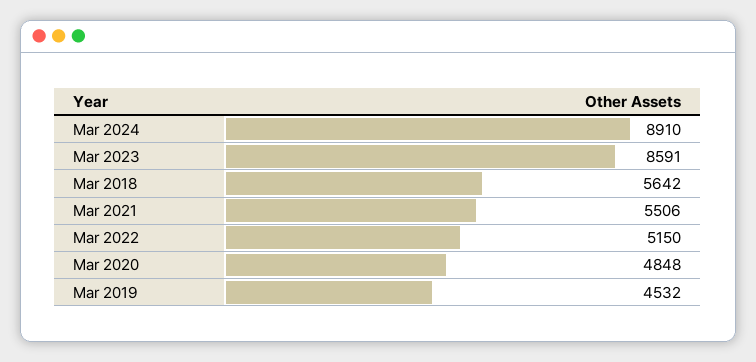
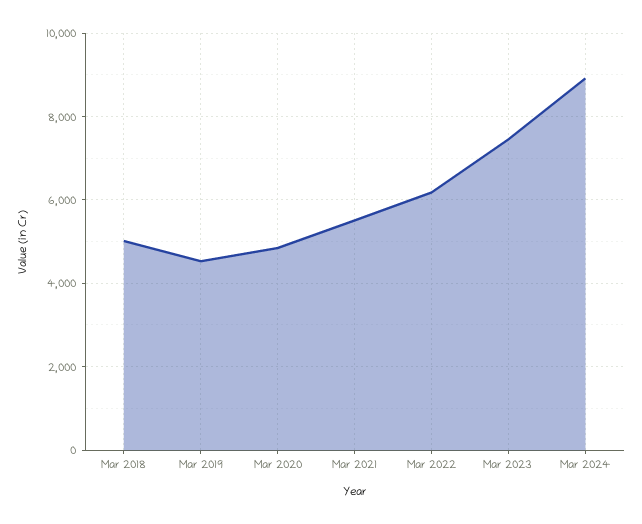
Mar 2023: 8591 -> 7400
Mar 2018: 5642 -> 5000
Mar 2022: 5150 -> 6200

